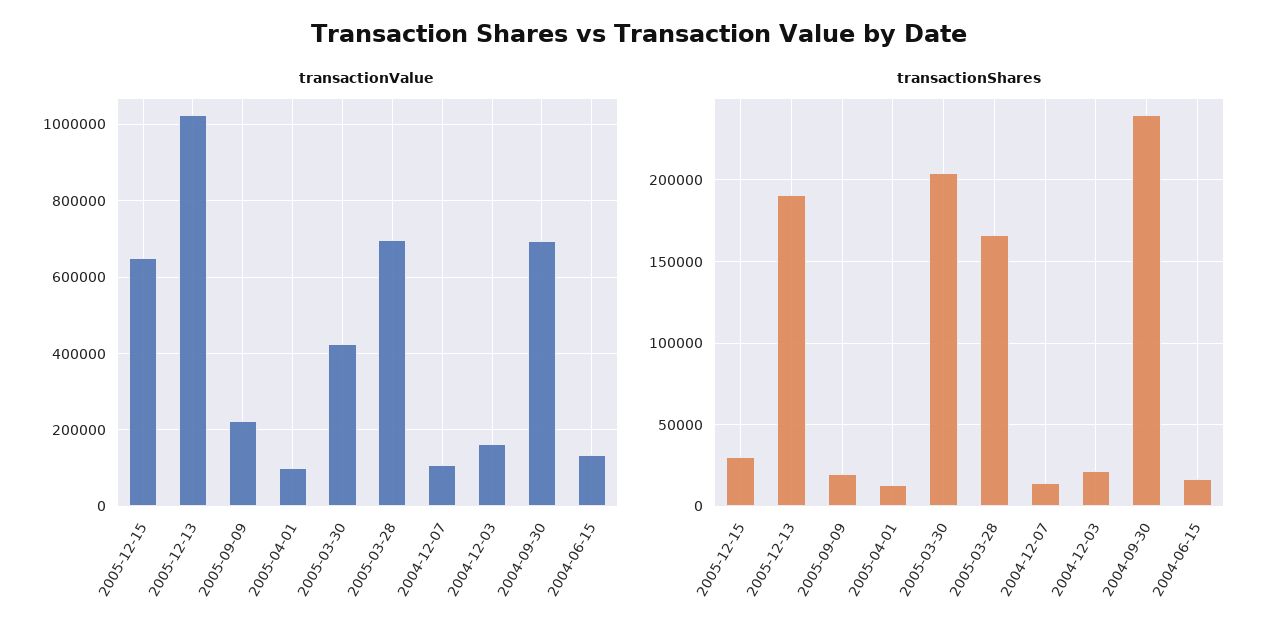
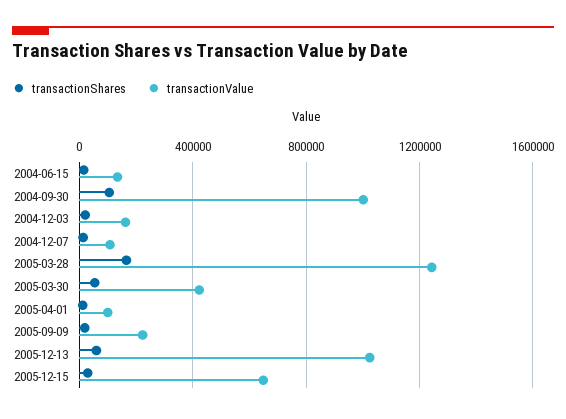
transactionValue, 2005-03-28: 700000 -> 1250000
transactionValue, 2004-09-30: 700000 -> 1000000
transactionShares, 2005-12-13: 190000 -> 50000
transactionShares, 2005-03-30: 205000 -> 50000
transactionShares, 2004-09-30: 240000 -> 100000

